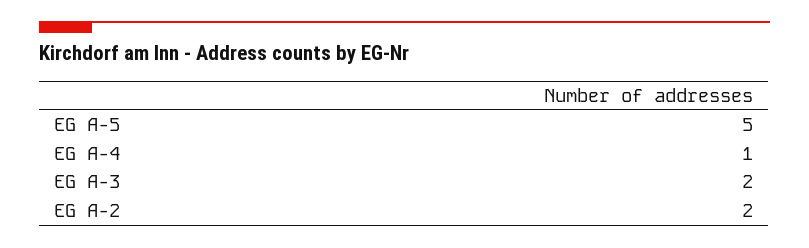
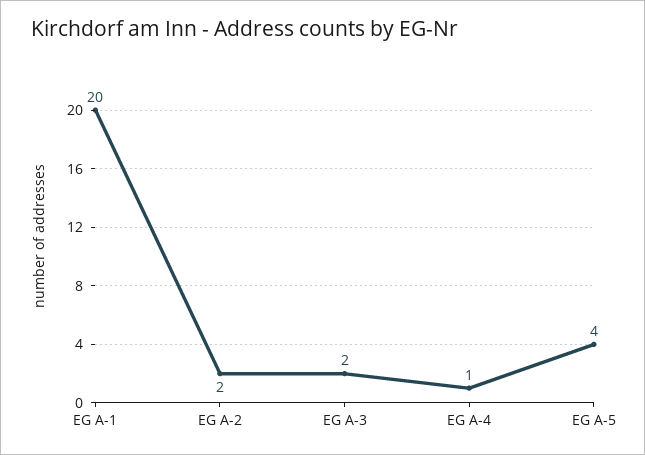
EG A-5: 5 -> 4
EG A-1: none -> 20

